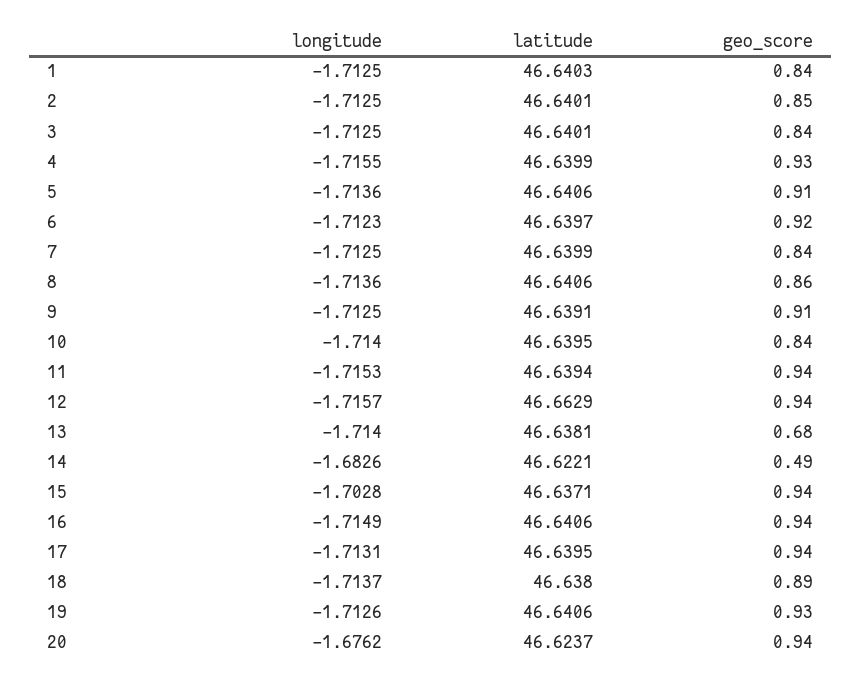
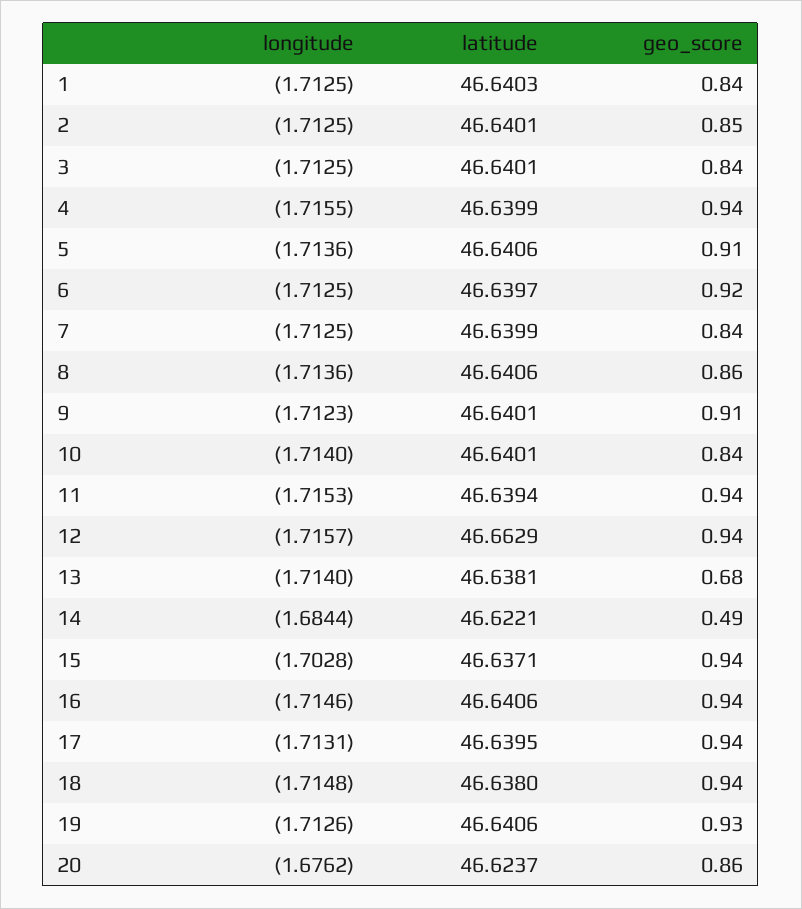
geo_score, 4: 0.93 -> 0.94
longitude, 6: -1.7123 -> -1.7125
longitude, 9: -1.7125 -> -1.7123
latitude, 9: 46.6391 -> 46.6401
latitude, 10: 46.6395 -> 46.6401
longitude, 14: -1.6826 -> -1.6844
longitude, 16: -1.7149 -> -1.7146
longitude, 18: -1.7137 -> -1.7148
geo_score, 18: 0.89 -> 0.94
geo_score, 20: 0.94 -> 0.86

